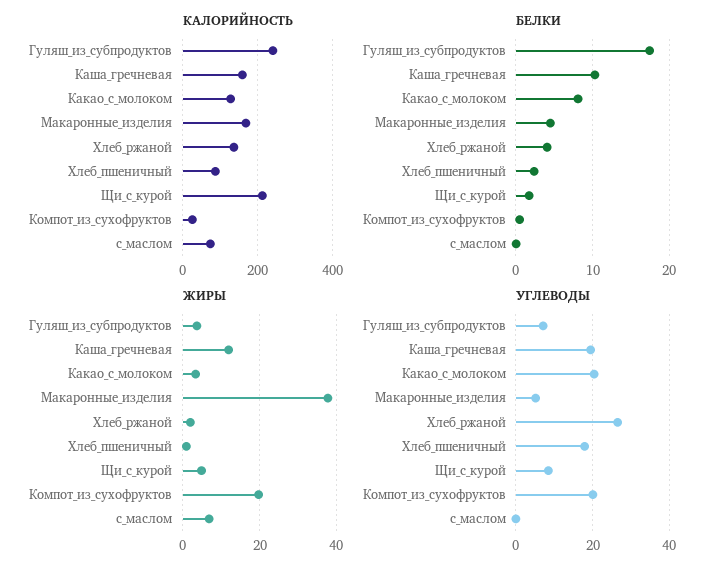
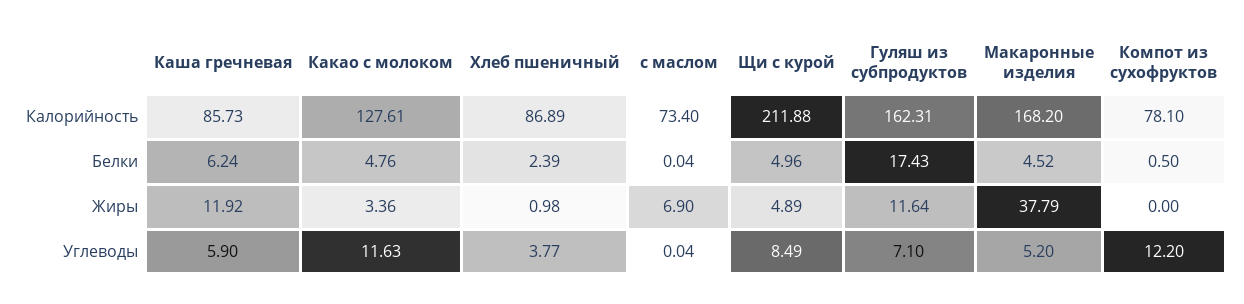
КАЛОРИЙНОСТЬ, Гуляш_из_субпродуктов: 240 -> 162.31
КАЛОРИЙНОСТЬ, Каша_гречневая: 160 -> 85.73
КАЛОРИЙНОСТЬ, Хлеб_ржаной: 140 -> none
КАЛОРИЙНОСТЬ, Компот_из_сухофруктов: 20 -> 78.1
БЕЛКИ, Каша_гречневая: 10 -> 6.24
БЕЛКИ, Какао_с_молоком: 8 -> 4.76
БЕЛКИ, Хлеб_ржаной: 4 -> none
БЕЛКИ, Щи_с_курой: 2 -> 4.96
ЖИРЫ, Гуляш_из_субпродуктов: 4 -> 11.64
ЖИРЫ, Хлеб_ржаной: 2 -> none
ЖИРЫ, Компот_из_сухофруктов: 20 -> 0
УГЛЕВОДЫ, Каша_гречневая: 20 -> 5.9
УГЛЕВОДЫ, Какао_с_молоком: 20 -> 11.63
УГЛЕВОДЫ, Хлеб_ржаной: 26 -> none
УГЛЕВОДЫ, Хлеб_пшеничный: 18 -> 3.77
УГЛЕВОДЫ, Компот_из_сухофруктов: 20 -> 12.2

